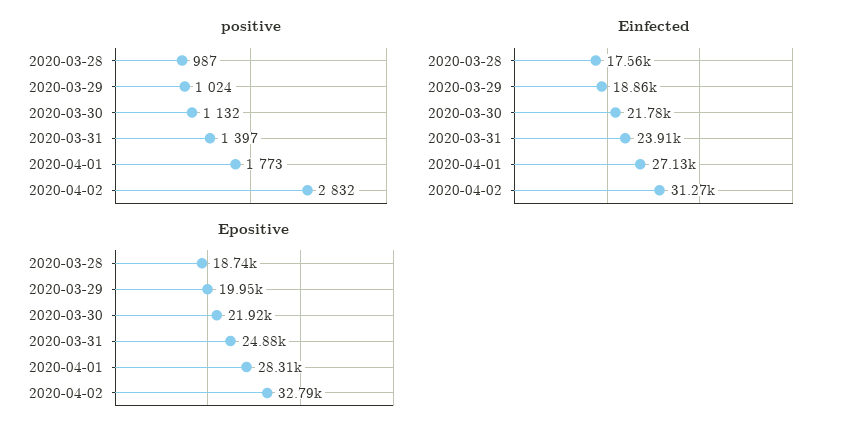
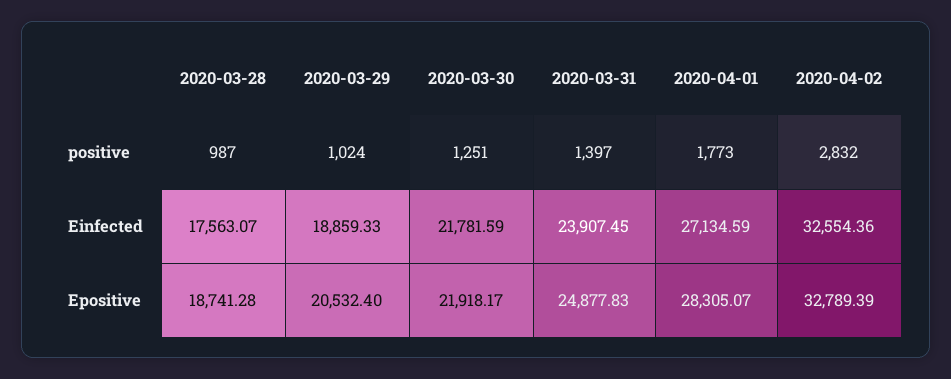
positive, 2020-03-30: 1132 -> 1251
Einfected, 2020-04-02: 31270 -> 32554.36
Epositive, 2020-03-29: 19950 -> 20532.4

